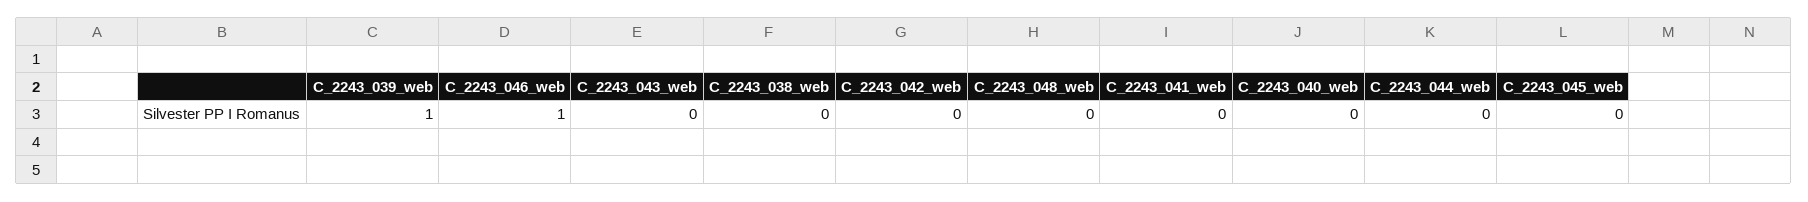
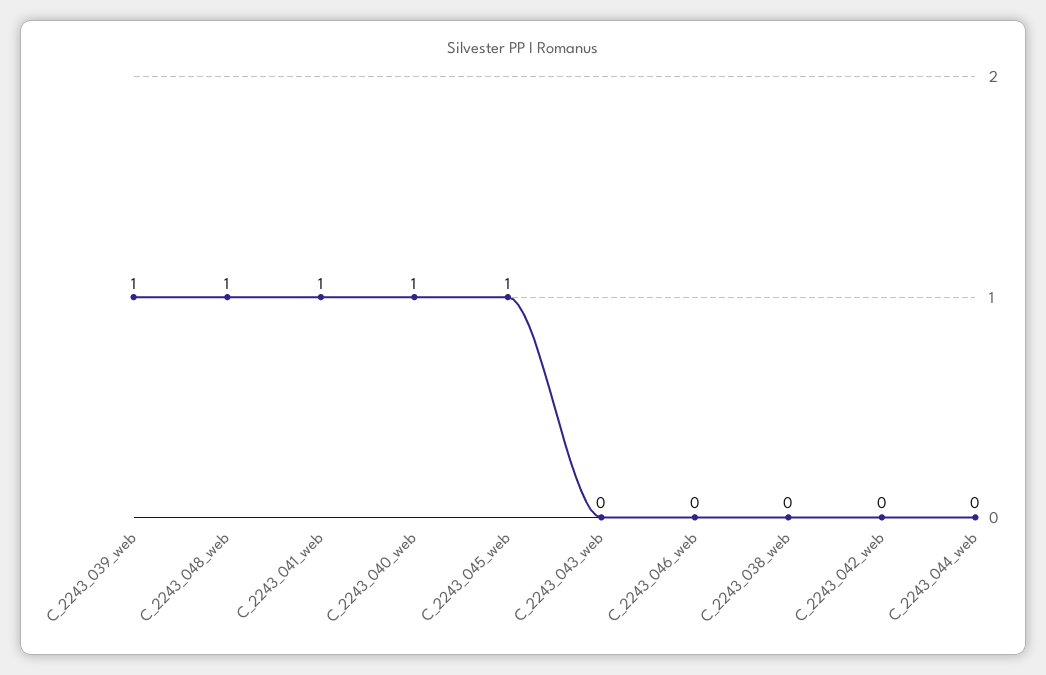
C_2243_046_web: 1 -> 0
C_2243_048_web: 0 -> 1
C_2243_041_web: 0 -> 1
C_2243_040_web: 0 -> 1
C_2243_045_web: 0 -> 1

